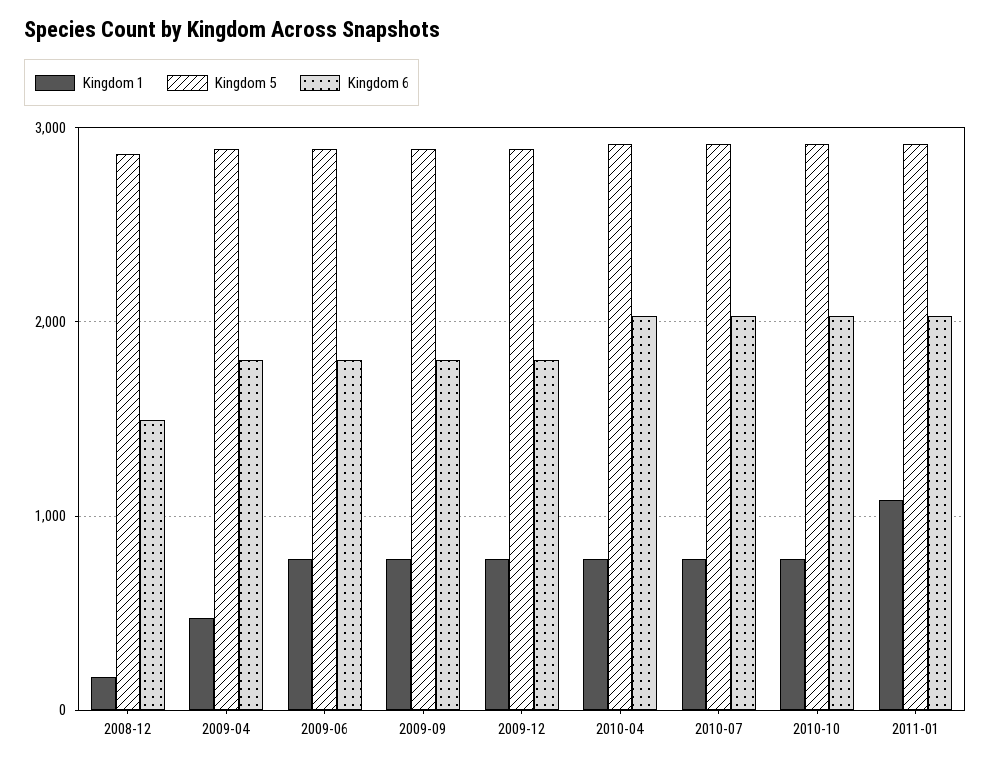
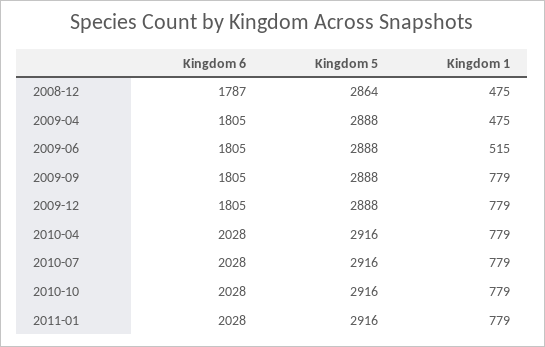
Kingdom 1, 2008-12: 200 -> 475
Kingdom 6, 2008-12: 1500 -> 1787
Kingdom 1, 2009-06: 800 -> 515
Kingdom 1, 2011-01: 1100 -> 779

